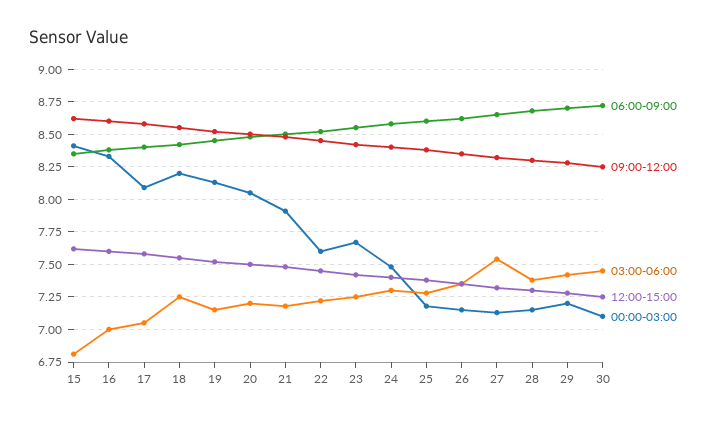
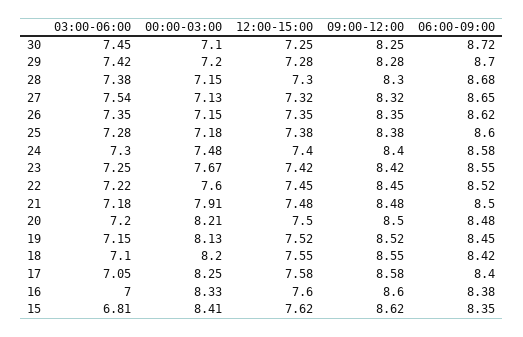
00:00-03:00, 17: 8.1 -> 8.25
03:00-06:00, 18: 7.25 -> 7.1
00:00-03:00, 20: 8.05 -> 8.21

